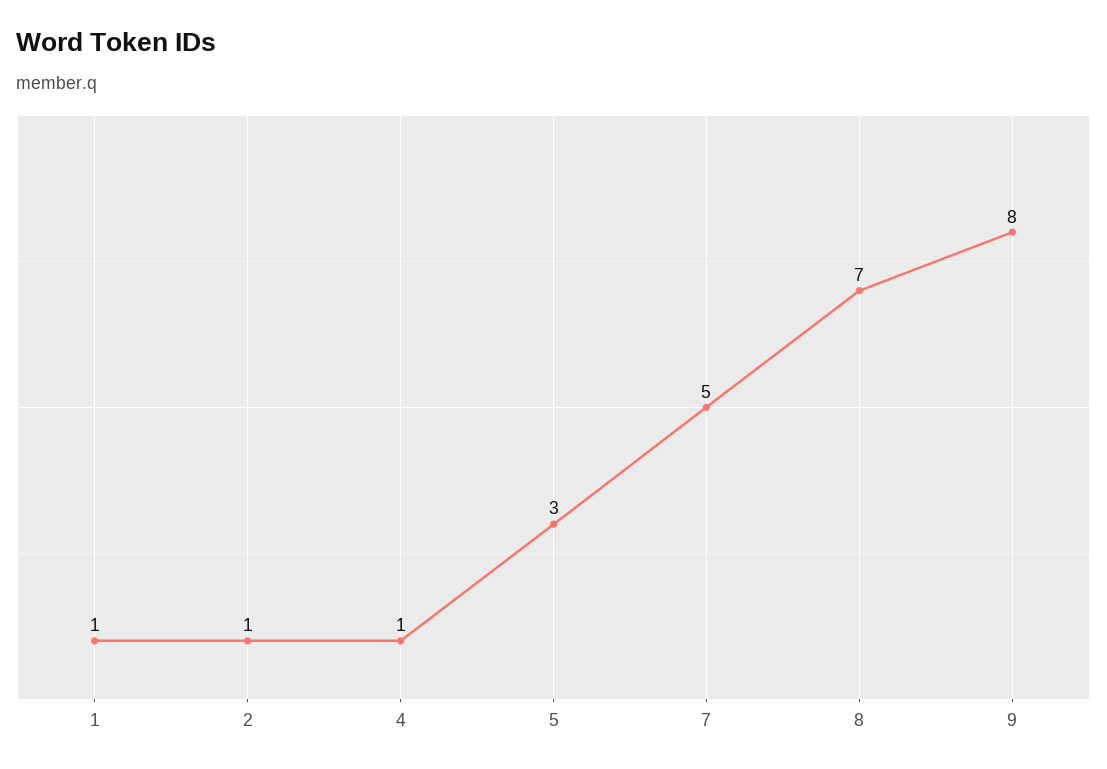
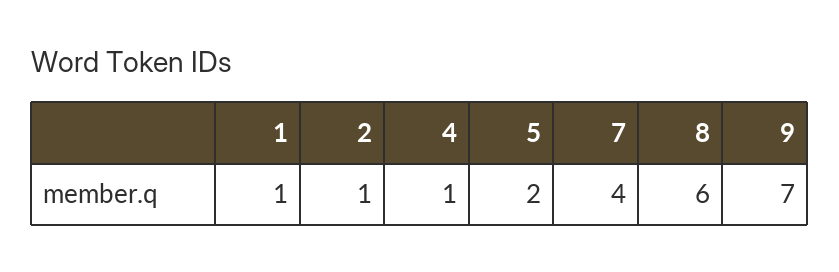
5: 3 -> 2
7: 5 -> 4
8: 7 -> 6
9: 8 -> 7

